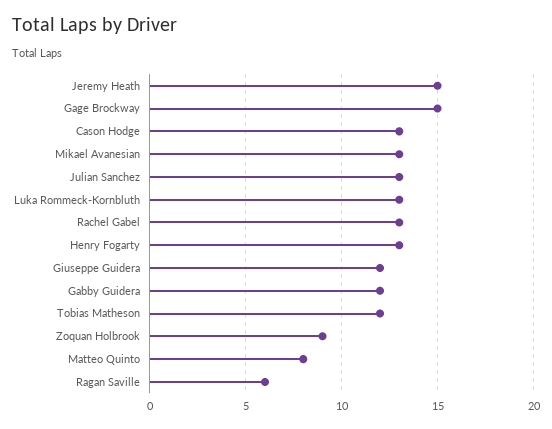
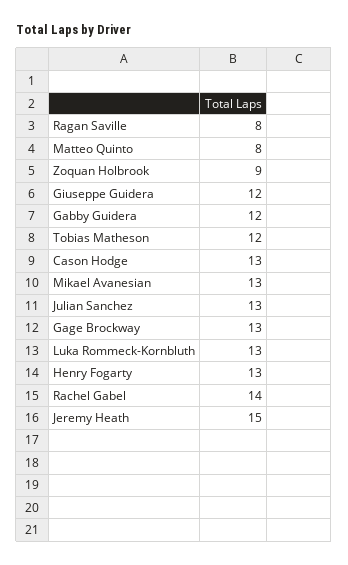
Gage Brockway: 15 -> 13
Rachel Gabel: 13 -> 14
Ragan Saville: 6 -> 8

